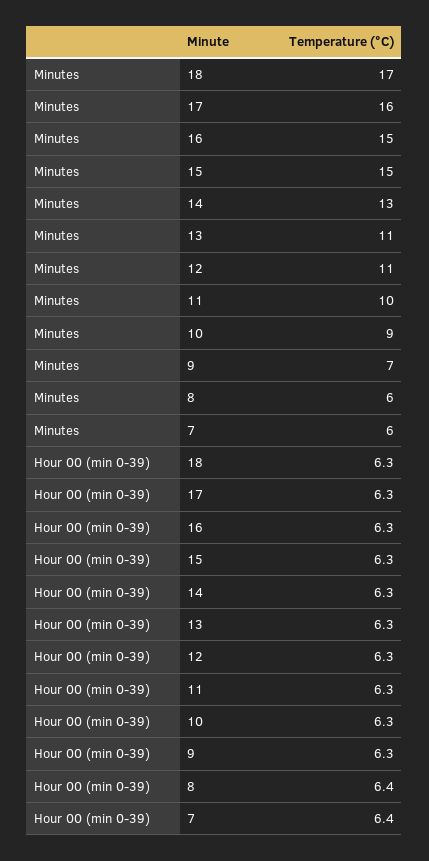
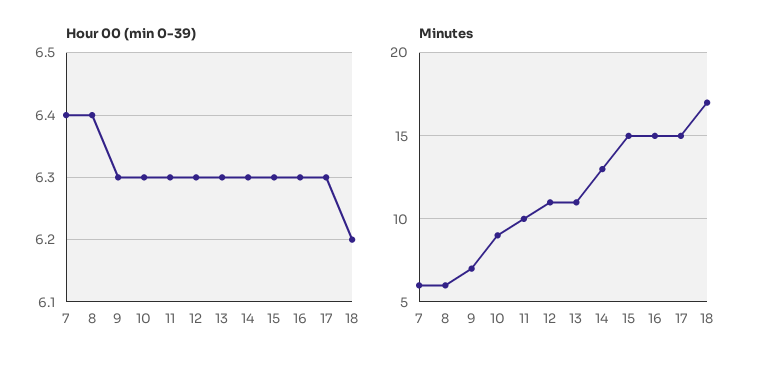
Minutes, 17: 16 -> 15
Hour 00 (min 0-39), 18: 6.3 -> 6.2

